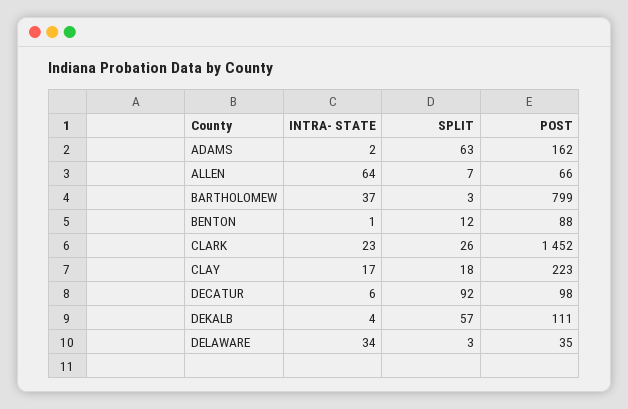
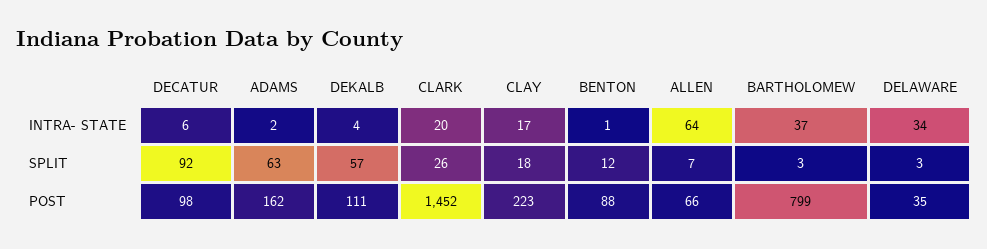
INTRA- STATE, CLARK: 23 -> 20

